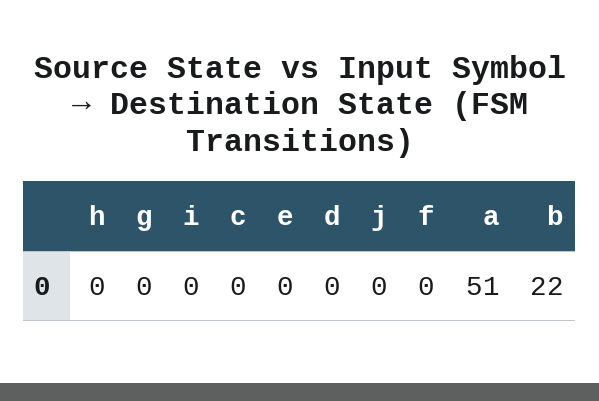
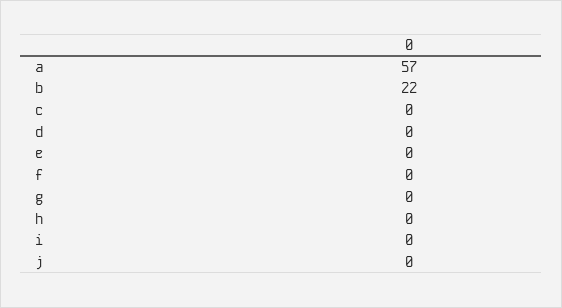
a: 51 -> 57

